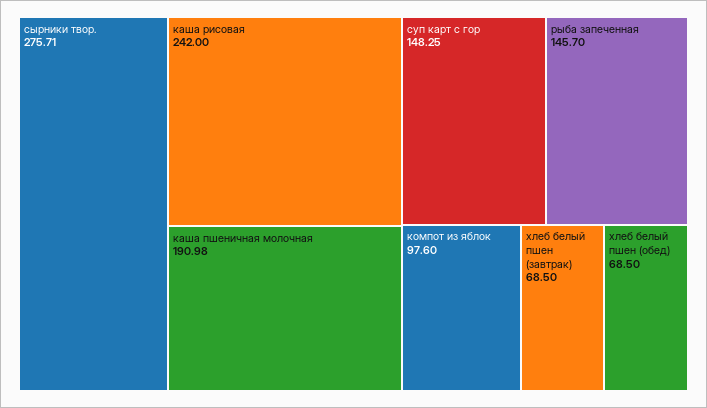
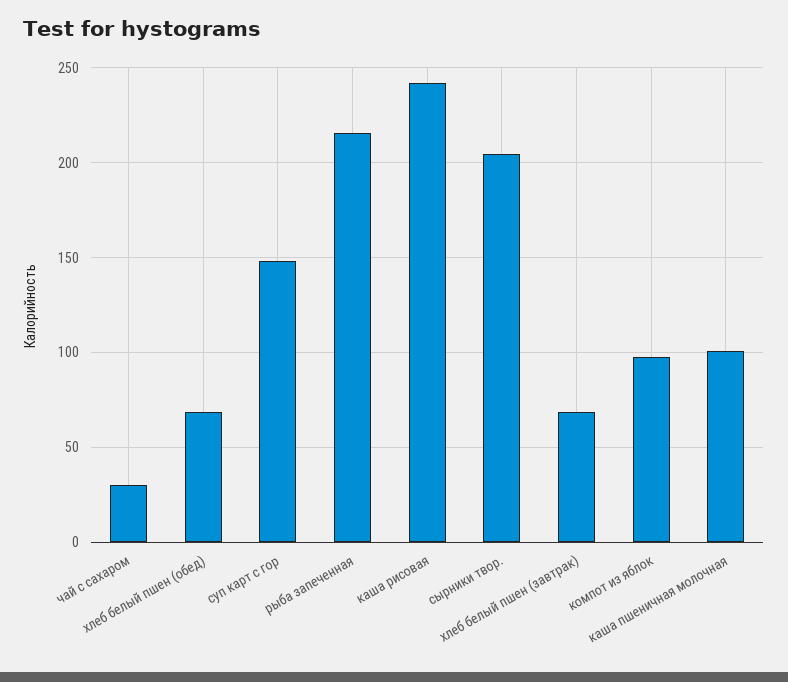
сырники твор.: 275.71 -> 205
каша пшеничная молочная: 190.98 -> 100
рыба запеченная: 145.7 -> 215
чай с сахаром: none -> 30

